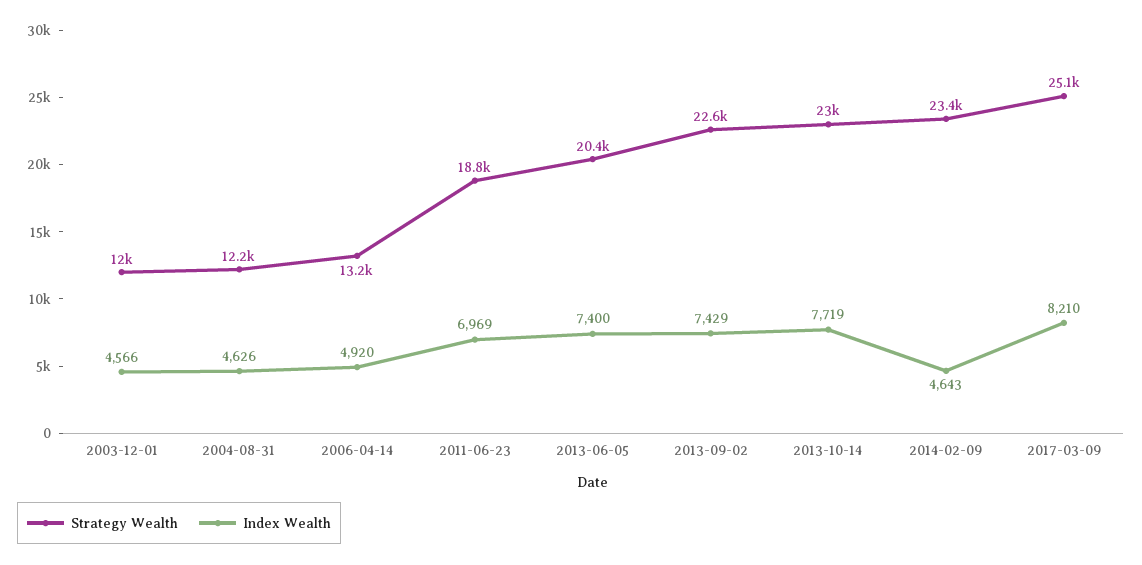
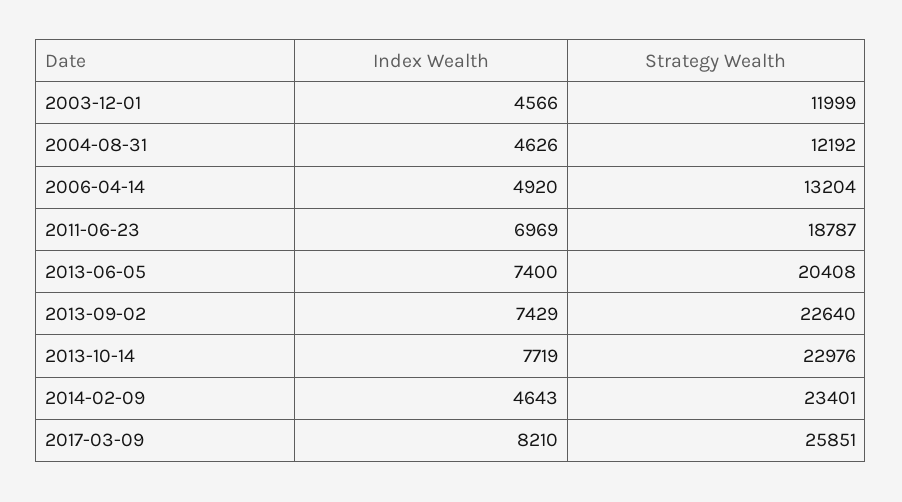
Strategy Wealth, 2017-03-09: 25100 -> 25851

